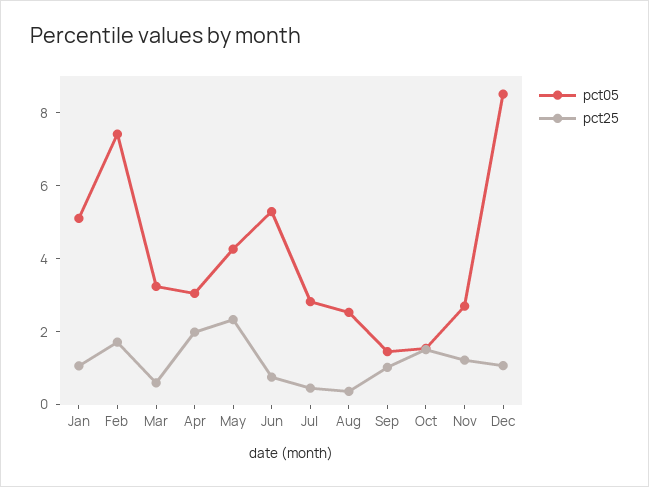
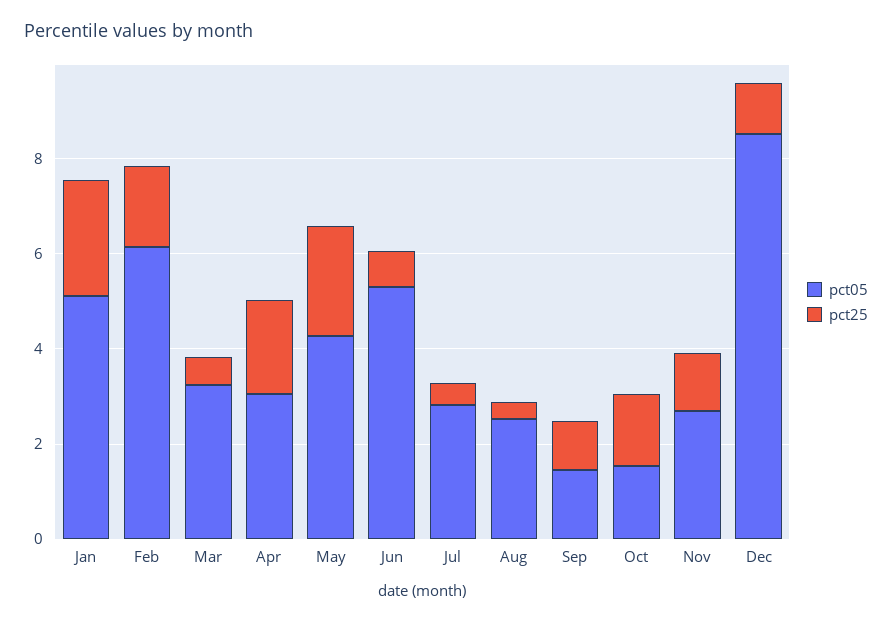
pct25, Jan: 1 -> 2.5
pct05, Feb: 7.5 -> 6

